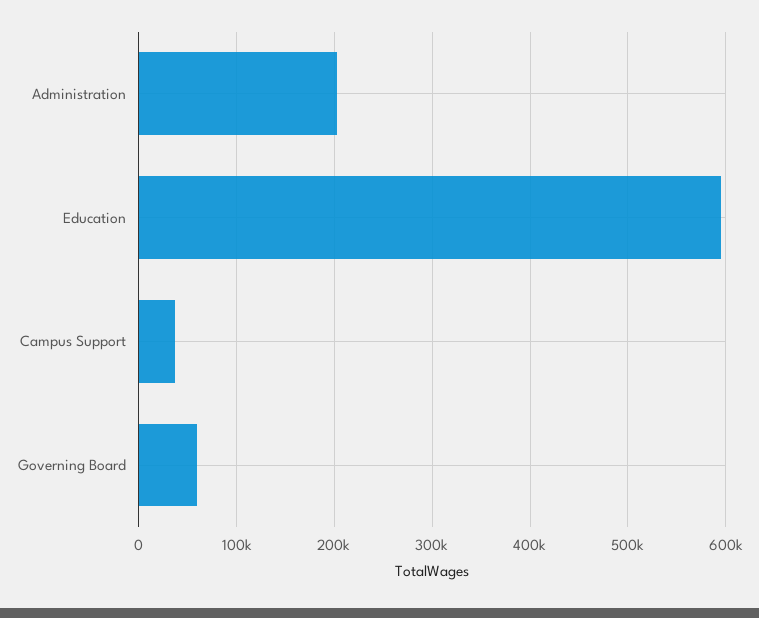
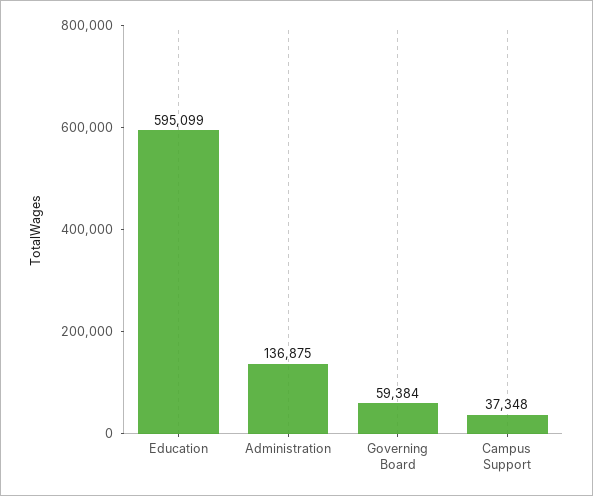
Administration: 200000 -> 136875

